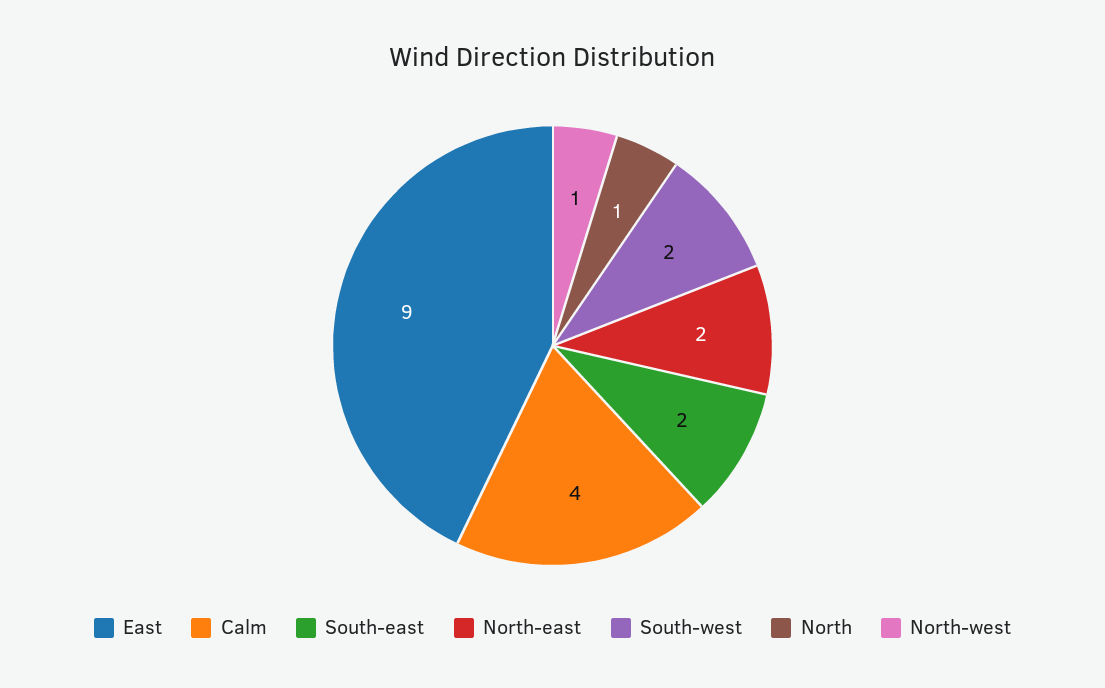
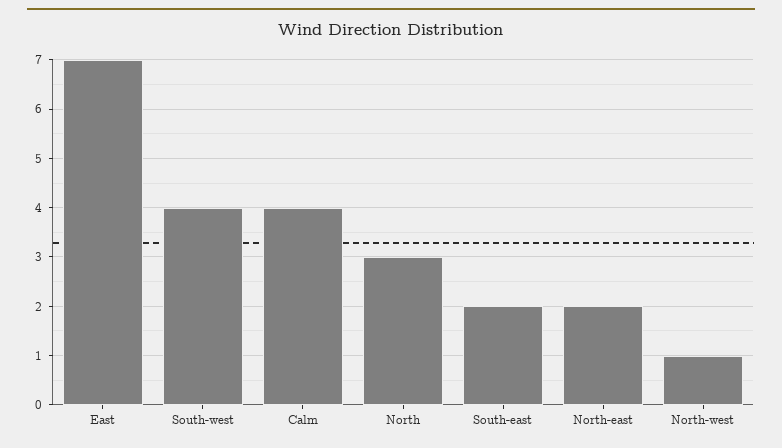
East: 9 -> 7
South-west: 2 -> 4
North: 1 -> 3

